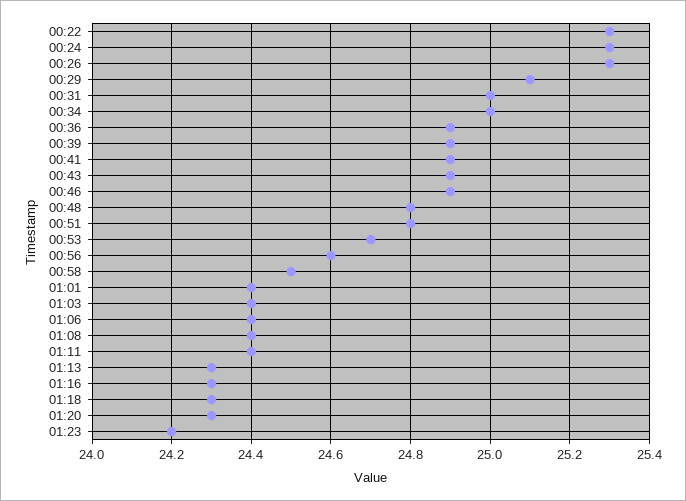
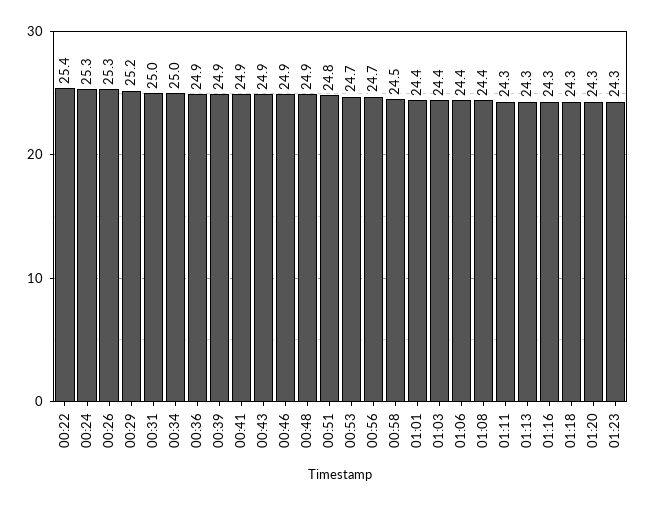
00:22: 25.3 -> 25.4
00:29: 25.1 -> 25.2
00:48: 24.8 -> 24.9
00:56: 24.6 -> 24.7
01:11: 24.4 -> 24.3
01:23: 24.2 -> 24.3

